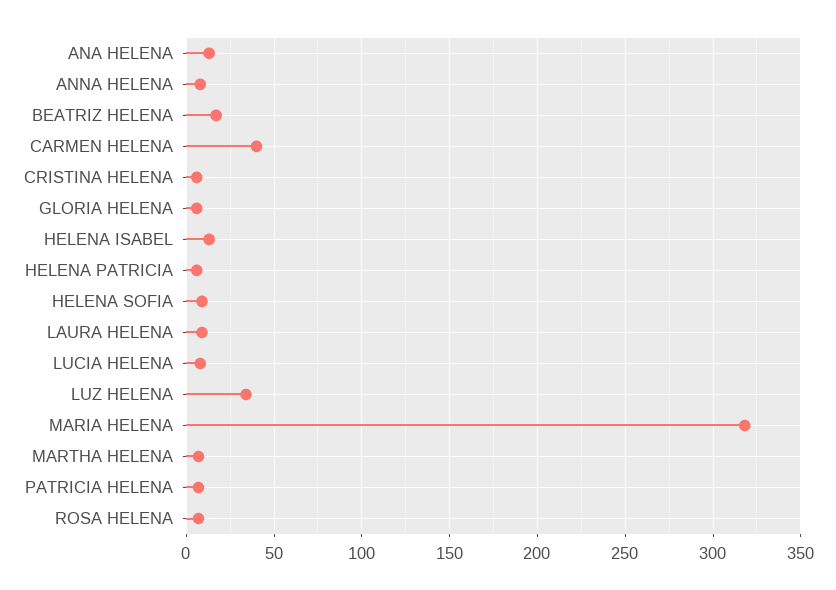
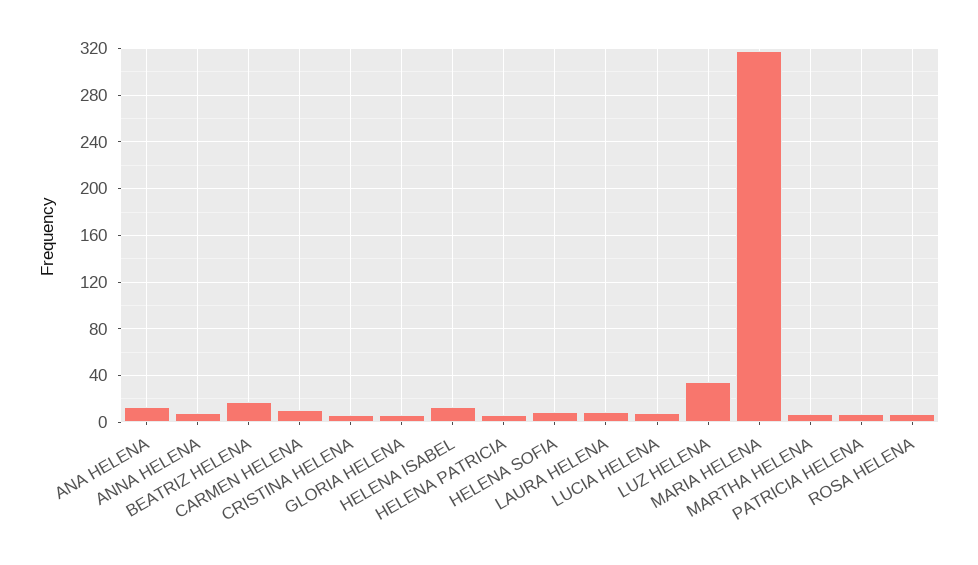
CARMEN HELENA: 40 -> 10

